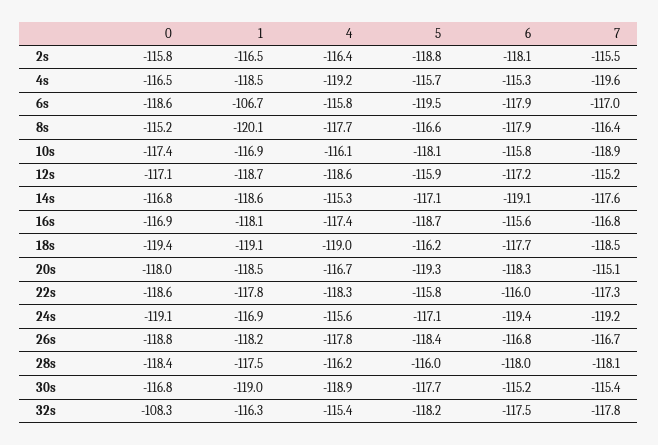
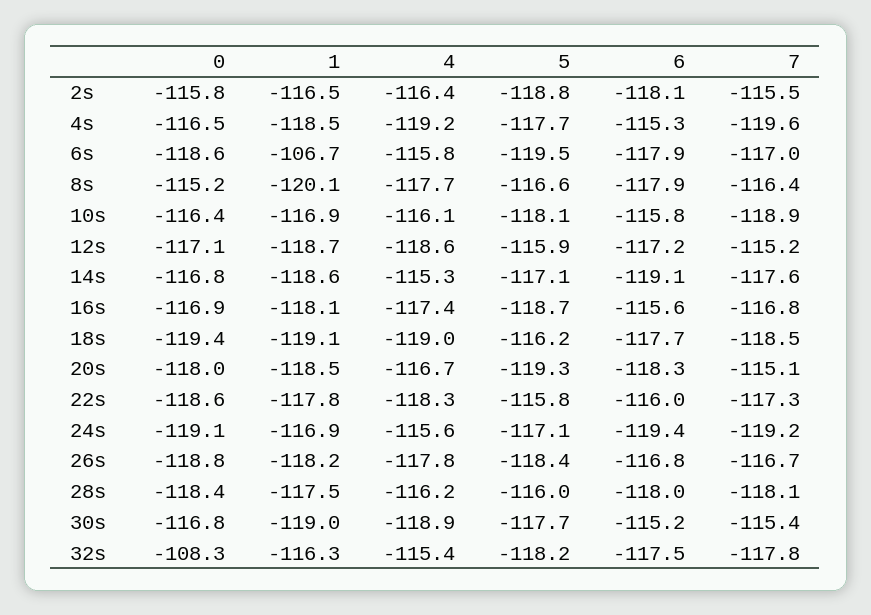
5, 4s: -115.7 -> -117.7
0, 10s: -117.4 -> -116.4

